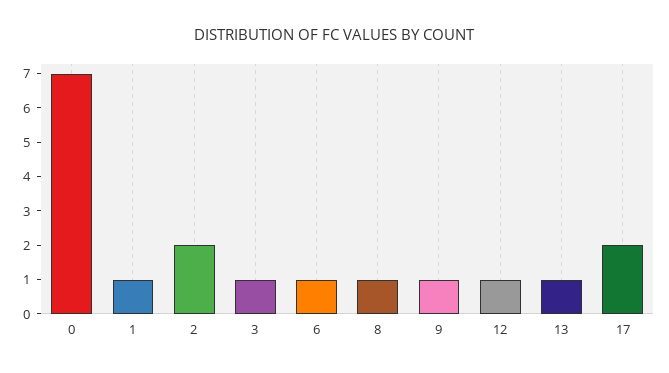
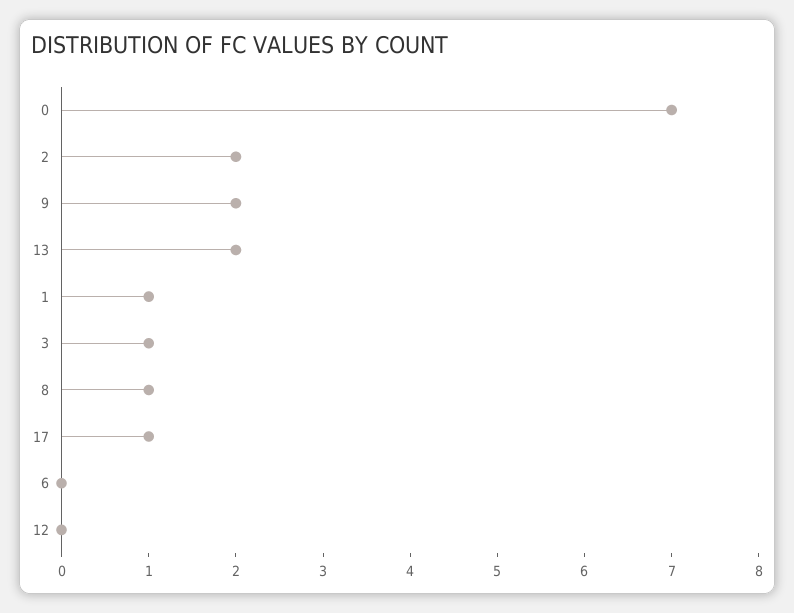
6: 1 -> 0
9: 1 -> 2
12: 1 -> 0
13: 1 -> 2
17: 2 -> 1

